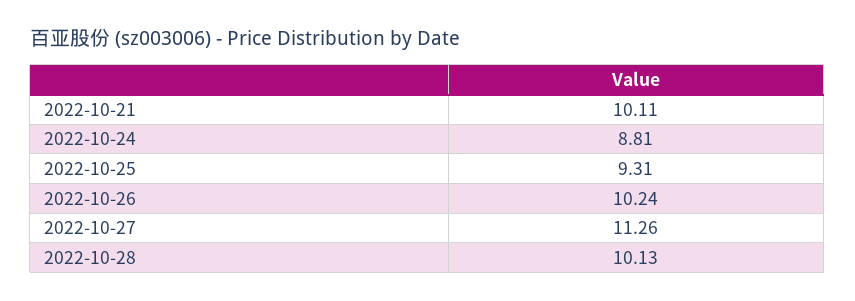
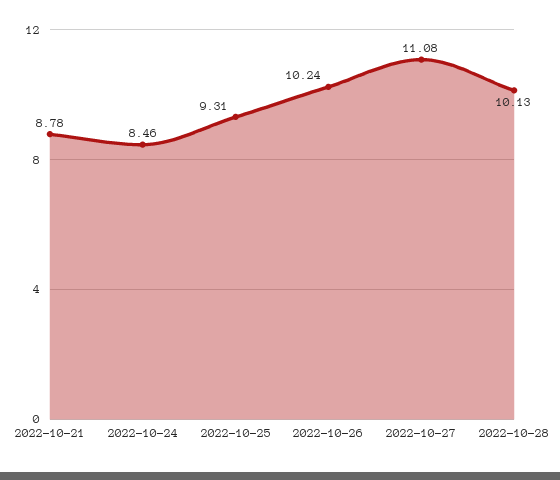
2022-10-21: 10.11 -> 8.78
2022-10-24: 8.81 -> 8.46
2022-10-27: 11.26 -> 11.08

